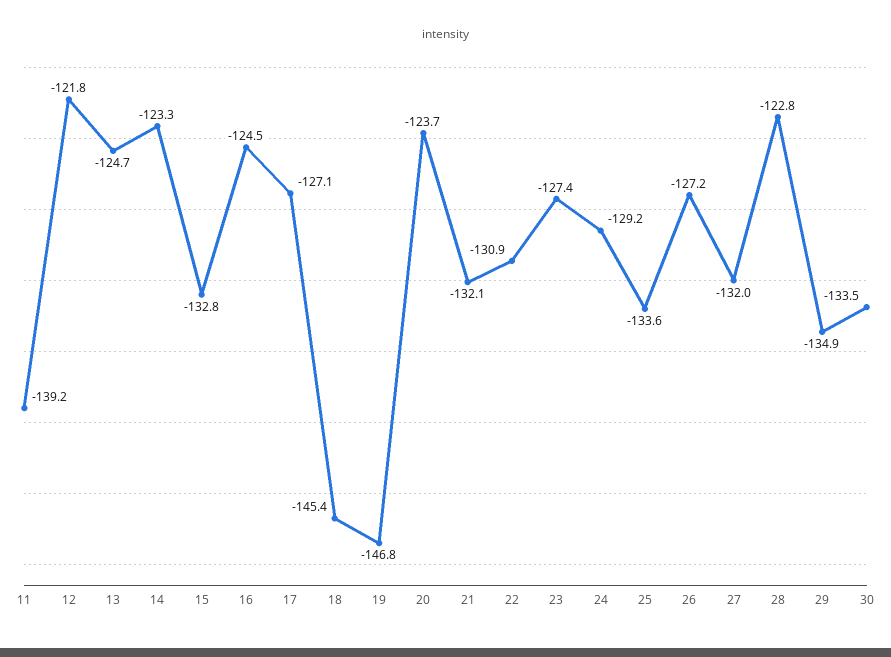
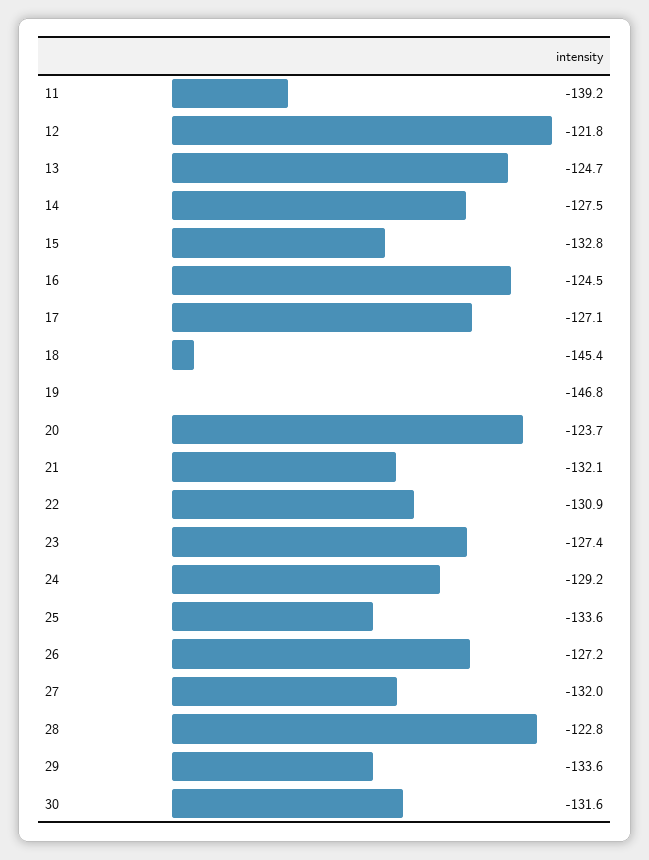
14: -123.3 -> -127.5
29: -134.9 -> -133.6
30: -133.5 -> -131.6

